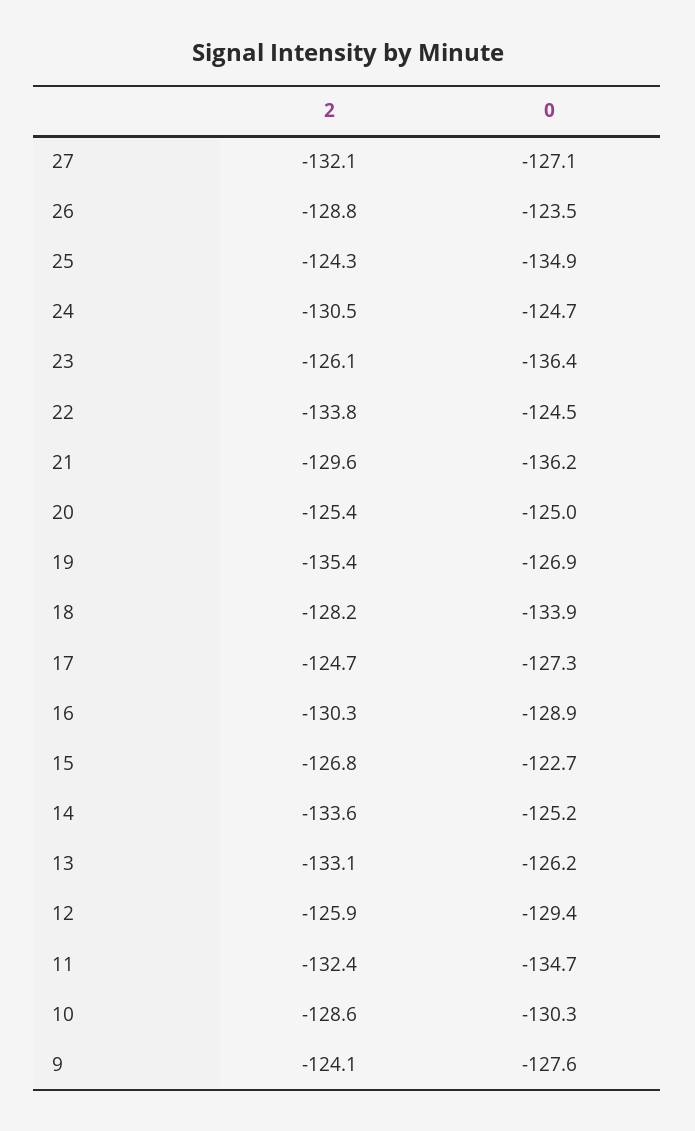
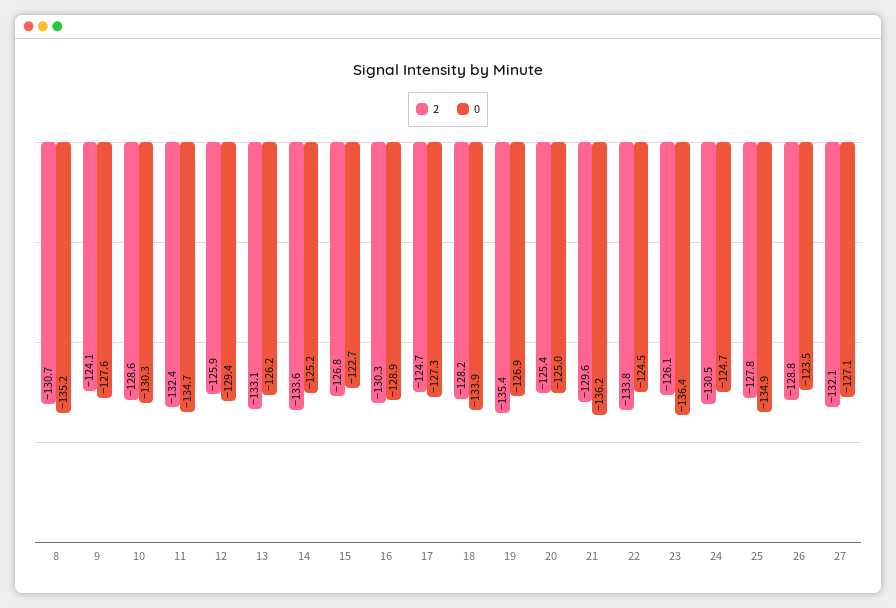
2, 25: -124.3 -> -127.8
2, 8: none -> -130.7
0, 8: none -> -135.2

